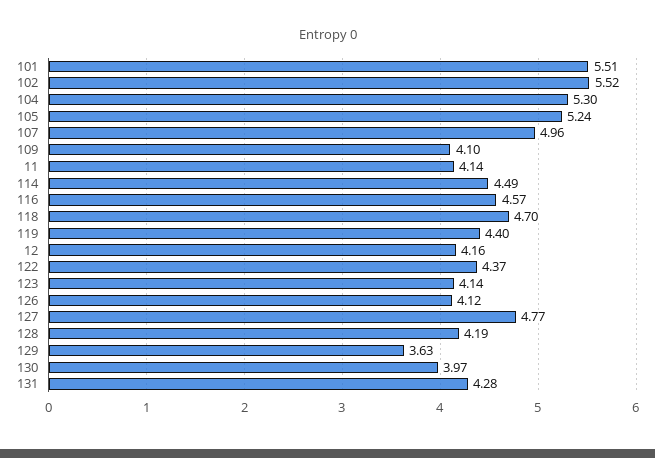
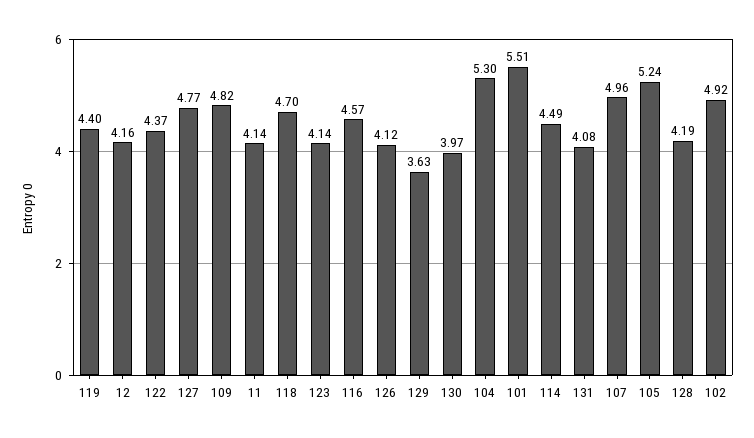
102: 5.52 -> 4.92
109: 4.1 -> 4.82
131: 4.28 -> 4.08

